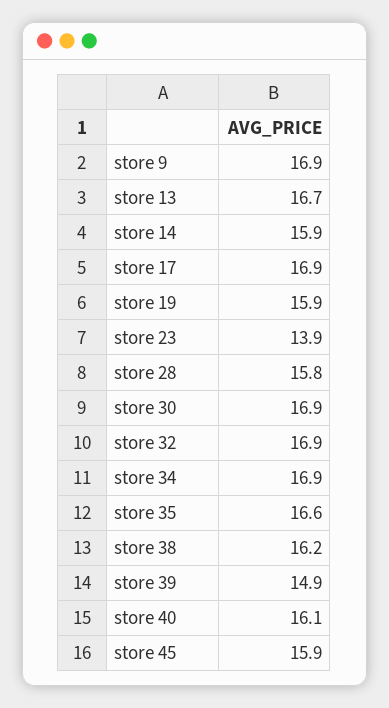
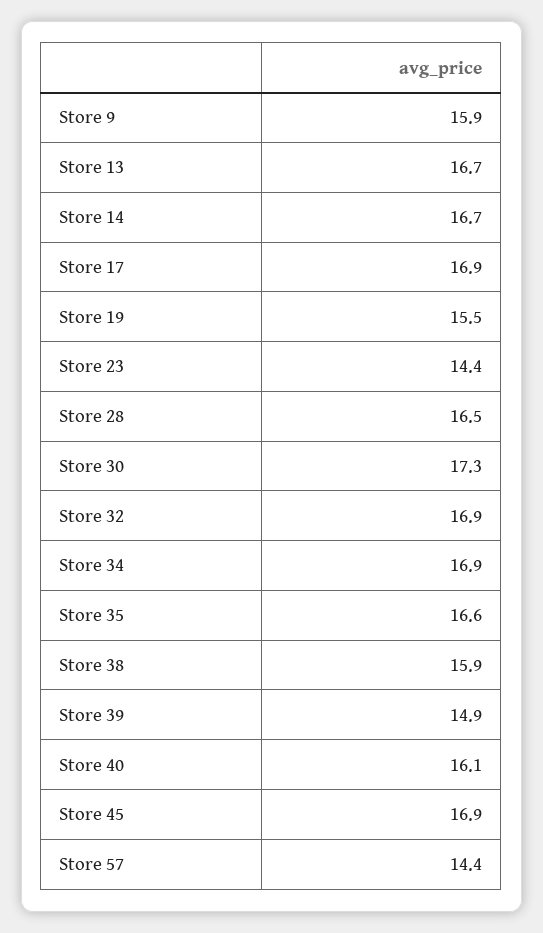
store 9: 16.9 -> 15.9
store 14: 15.9 -> 16.7
store 19: 15.9 -> 15.5
store 23: 13.9 -> 14.4
store 28: 15.8 -> 16.5
store 30: 16.9 -> 17.3
store 38: 16.2 -> 15.9
store 45: 15.9 -> 16.9
Store 57: none -> 14.4

